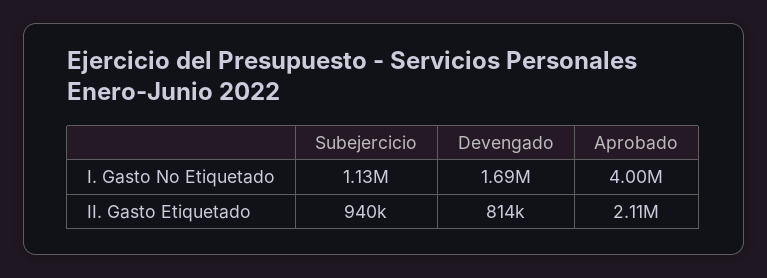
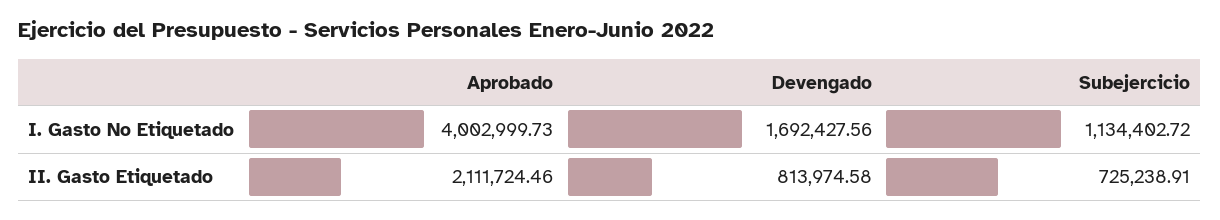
Subejercicio, II. Gasto Etiquetado: 940000 -> 725238.91

